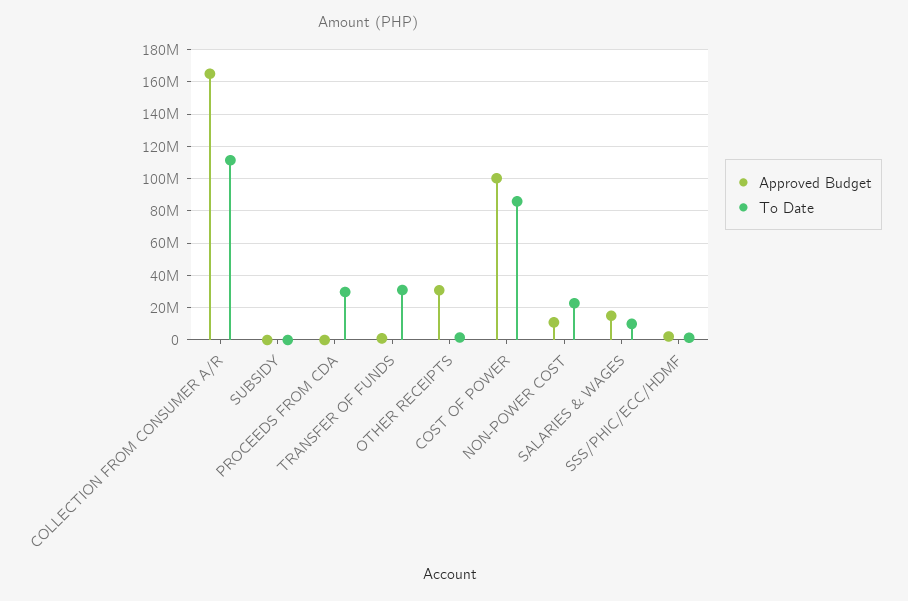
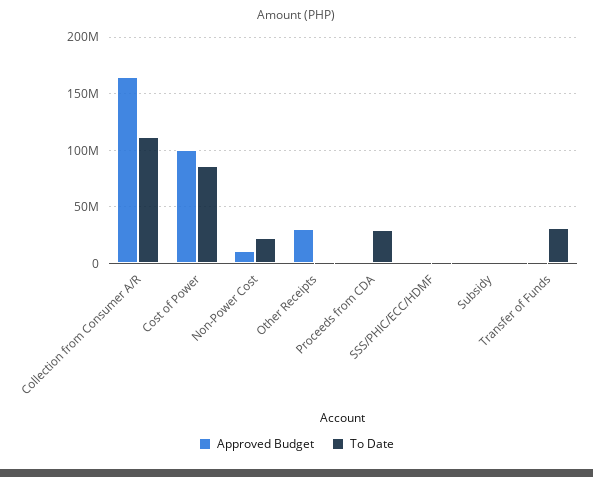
Approved Budget, SALARIES & WAGES: 15000000 -> none
To Date, SALARIES & WAGES: 10000000 -> none

